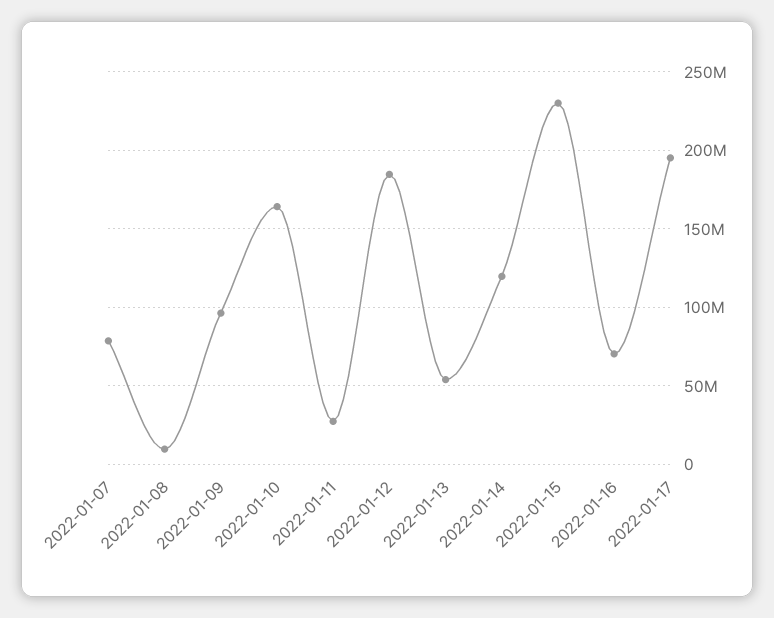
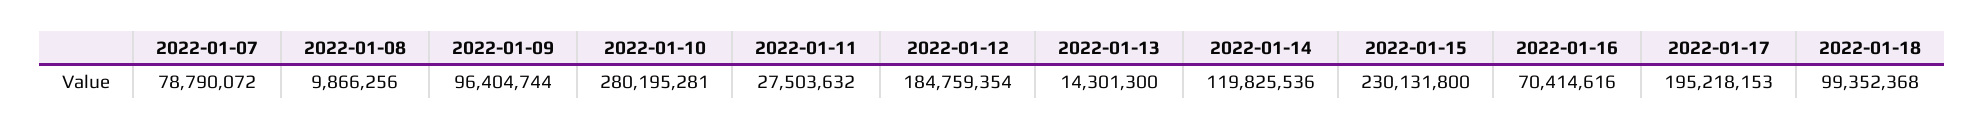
2022-01-10: 165000000 -> 280195281
2022-01-13: 55000000 -> 14301300
2022-01-18: none -> 99352368

